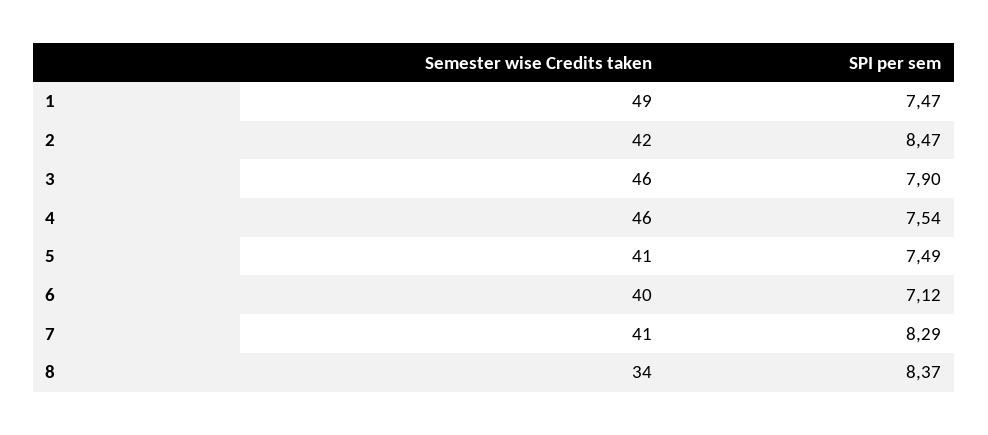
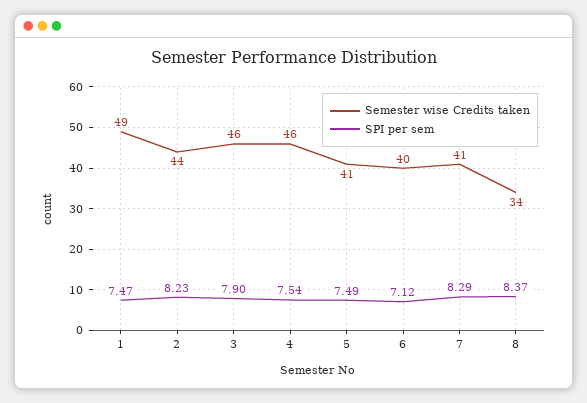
Semester wise Credits taken, 2: 42 -> 44
SPI per sem, 2: 8.47 -> 8.23

